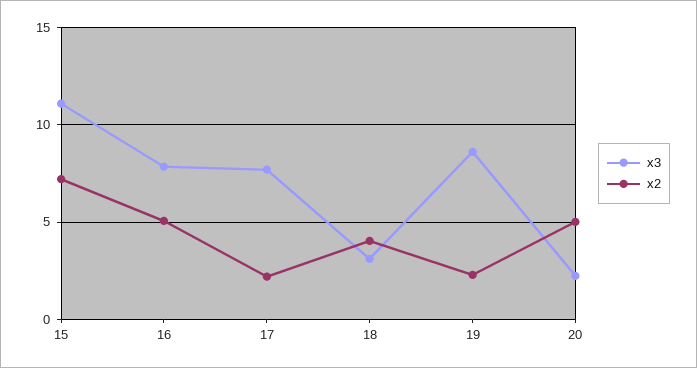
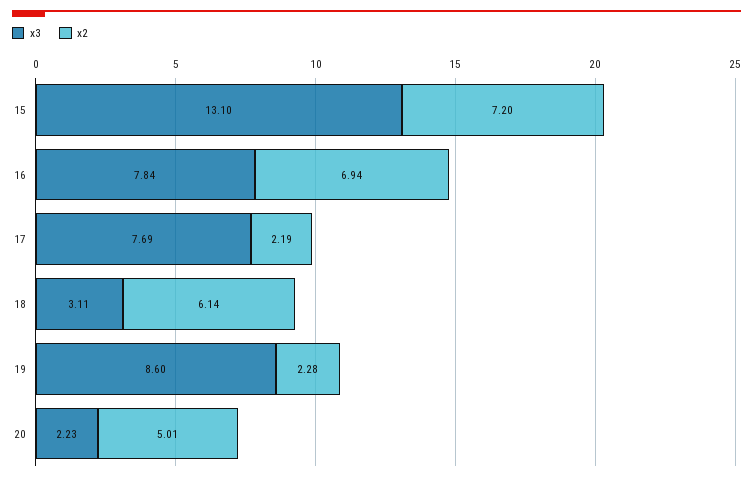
x3, 15: 11 -> 13.1
x2, 16: 5 -> 6.94
x2, 18: 4 -> 6.14

